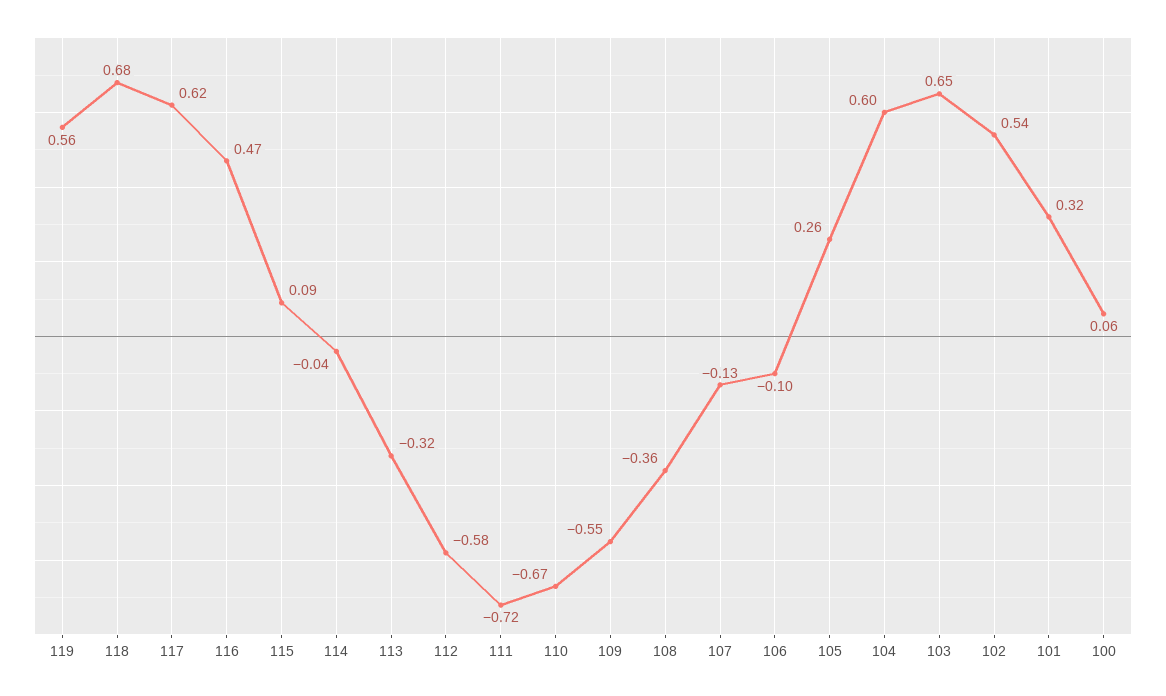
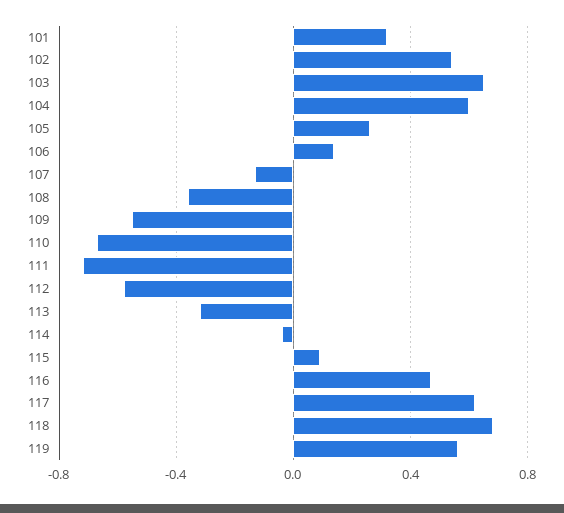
106: -0.1 -> 0.15
100: 0.06 -> none

